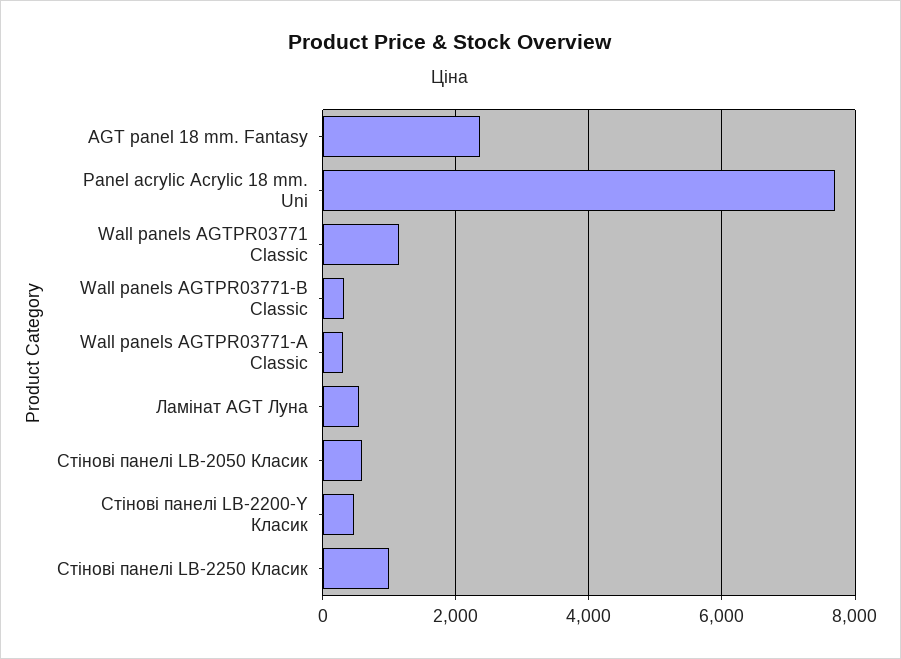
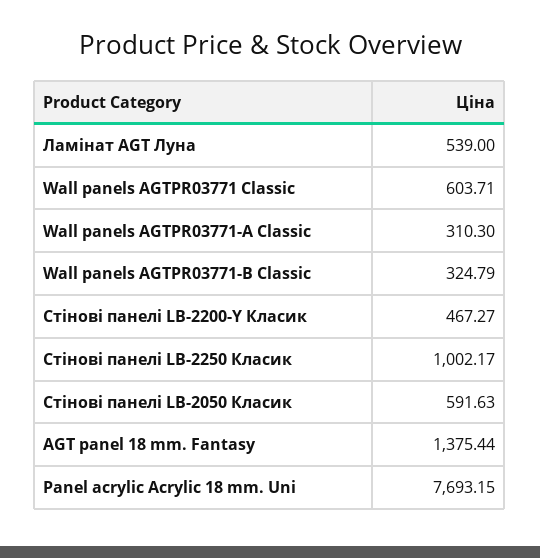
AGT panel 18 mm. Fantasy: 2400 -> 1375.44
Wall panels AGTPR03771 Classic: 1200 -> 603.71

